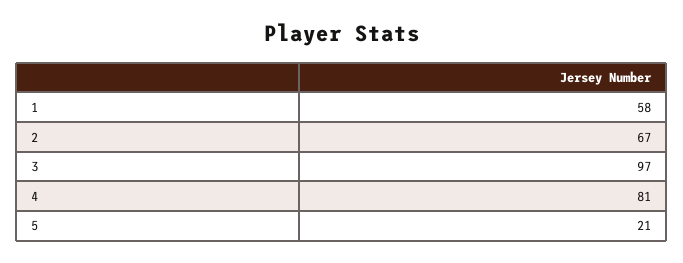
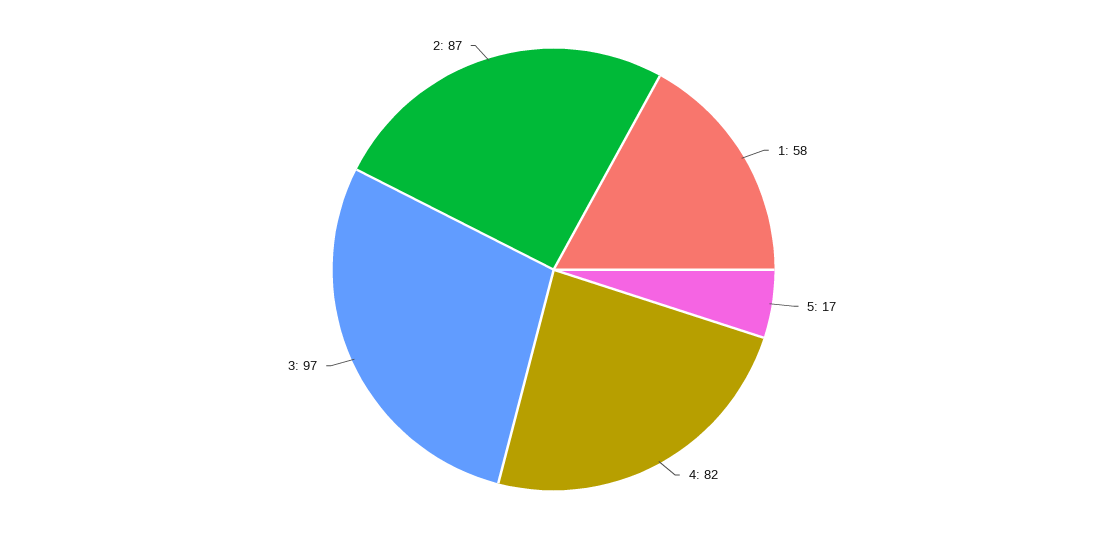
2: 67 -> 87
4: 81 -> 82
5: 21 -> 17

